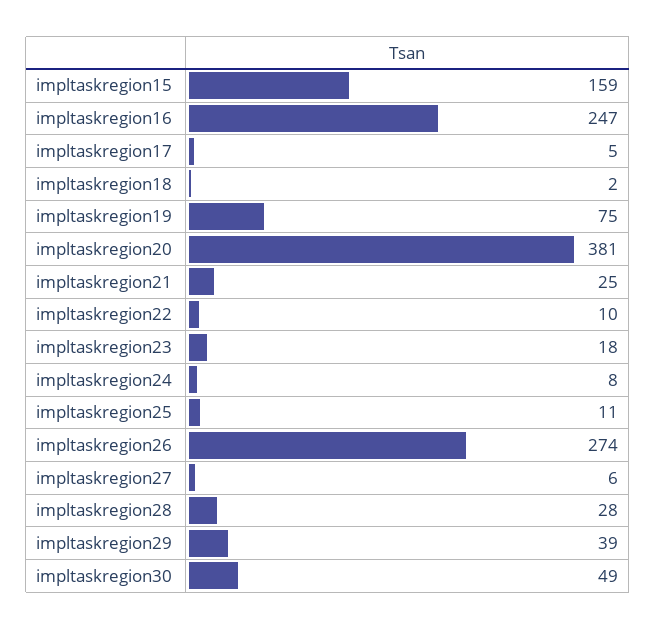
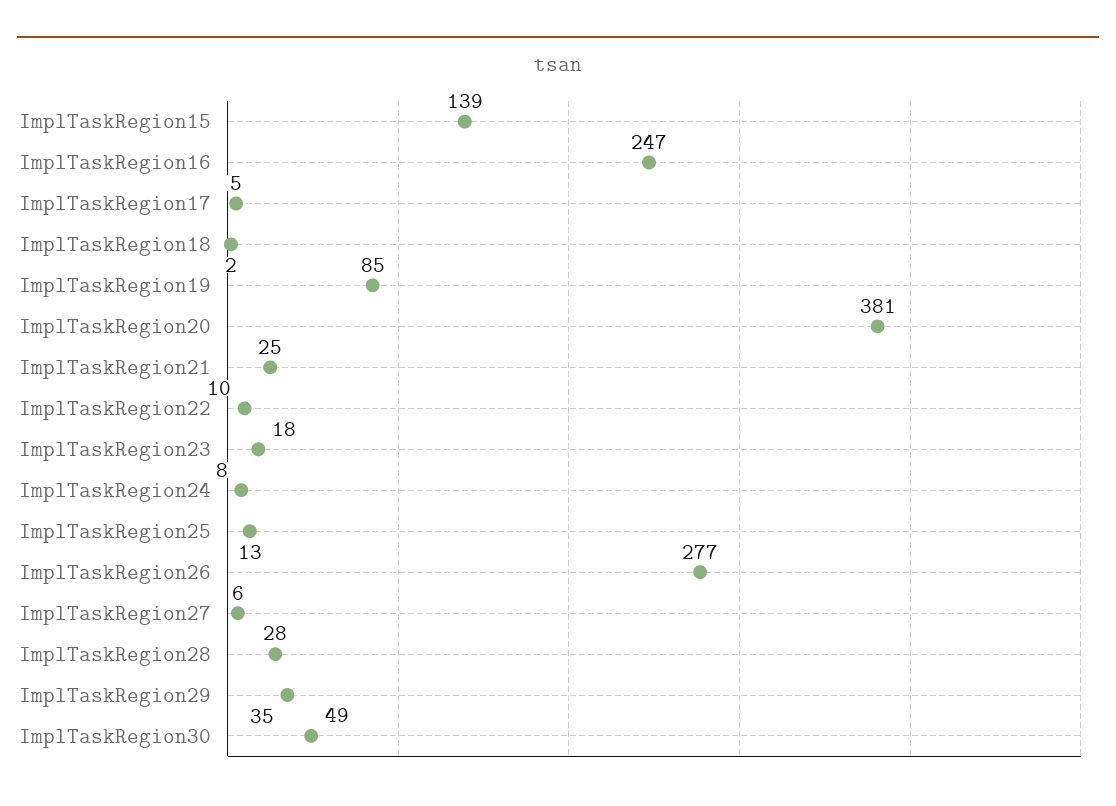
impltaskregion15: 159 -> 139
impltaskregion19: 75 -> 85
impltaskregion25: 11 -> 13
impltaskregion26: 274 -> 277
impltaskregion29: 39 -> 35

